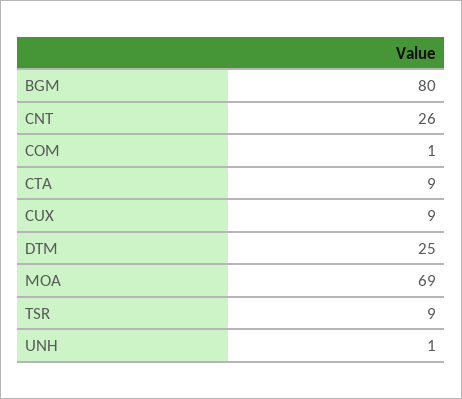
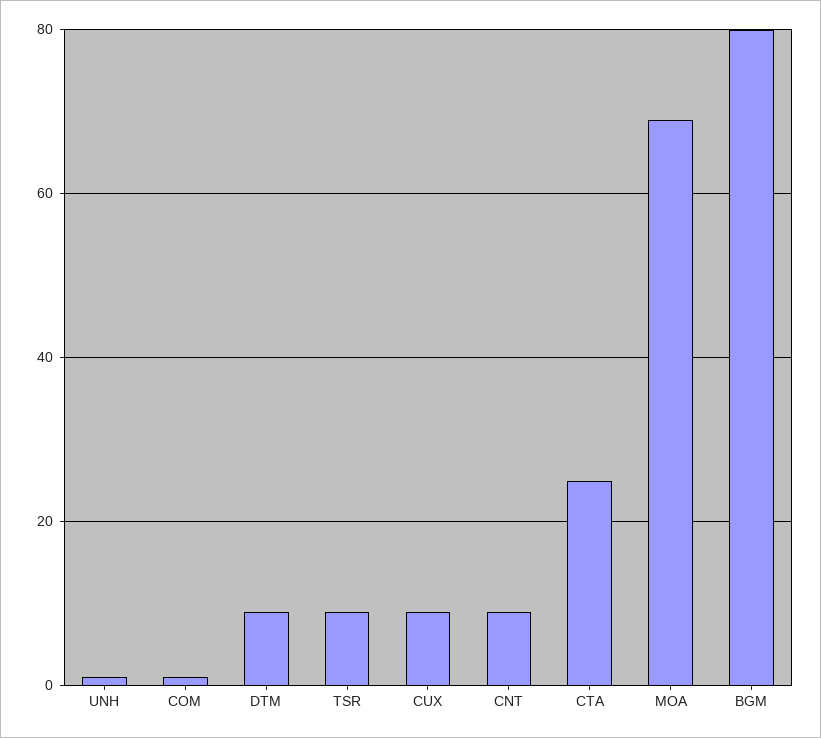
CNT: 26 -> 10
CTA: 9 -> 25
DTM: 25 -> 10

